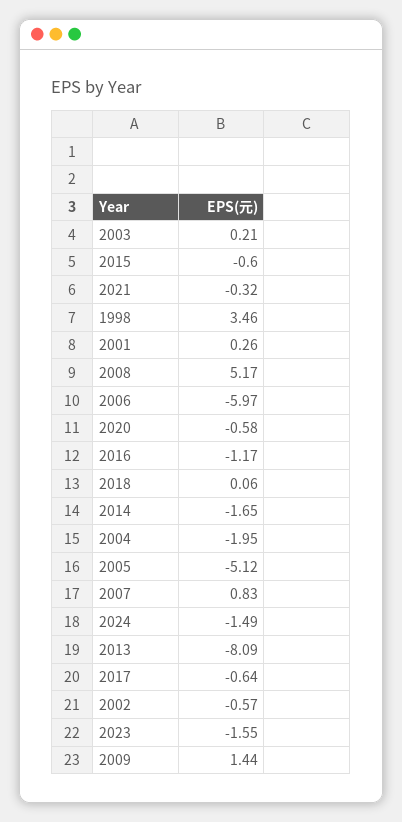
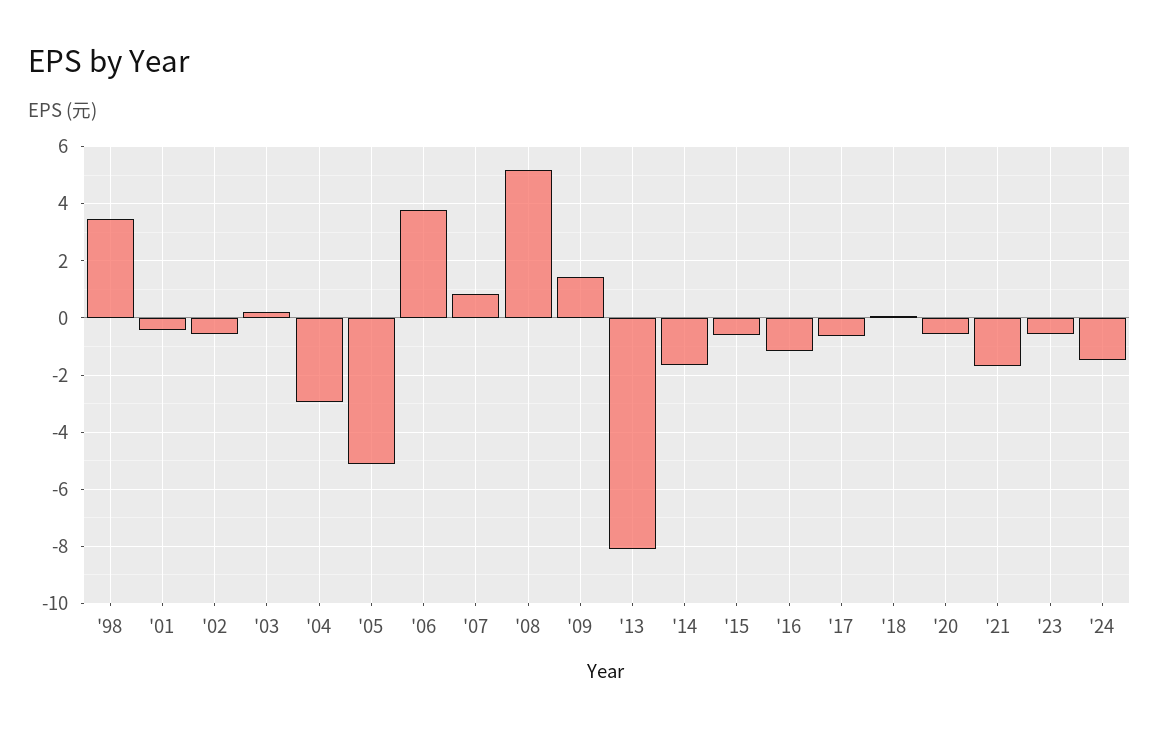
2021: -0.32 -> -1.75
2001: 0.26 -> -0.5
2006: -5.97 -> 3.75
2004: -1.95 -> -3
2023: -1.55 -> -0.5

